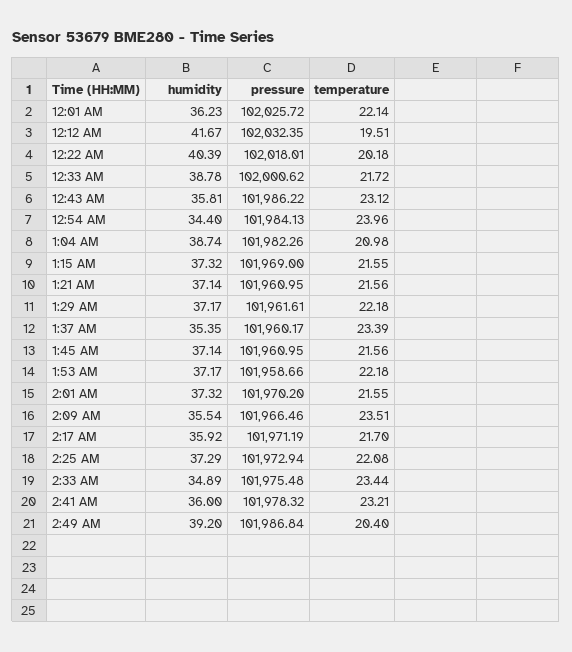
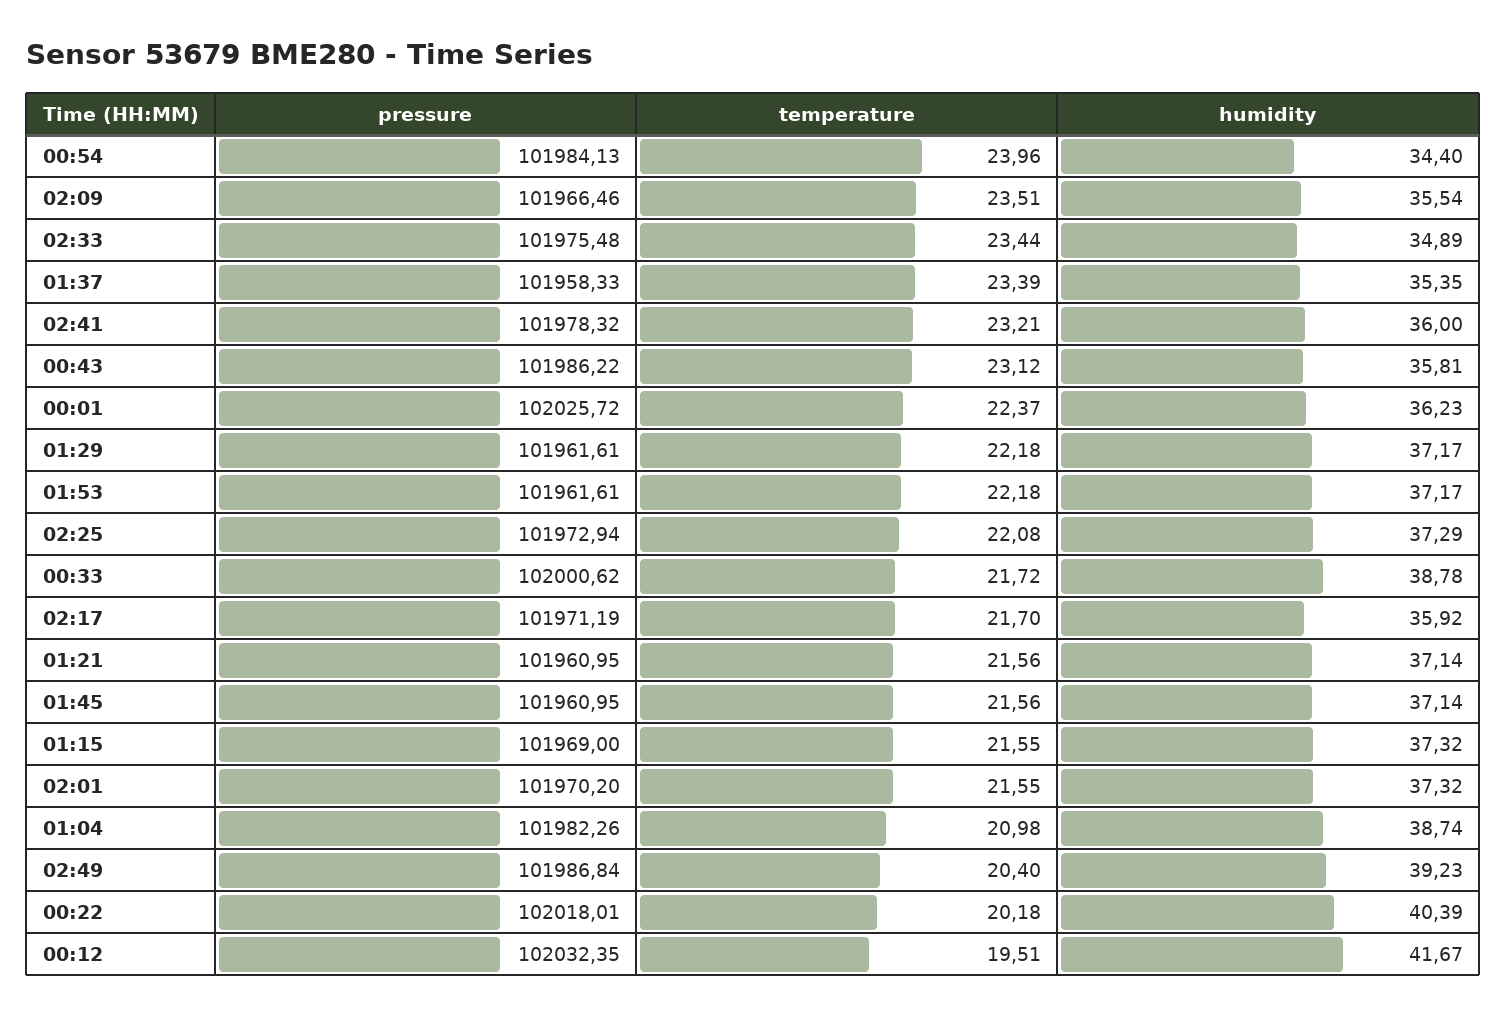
temperature, 12:01 AM: 22.14 -> 22.37
pressure, 1:37 AM: 101960.17 -> 101958.33
pressure, 1:53 AM: 101958.66 -> 101961.61
humidity, 2:49 AM: 39.2 -> 39.23

